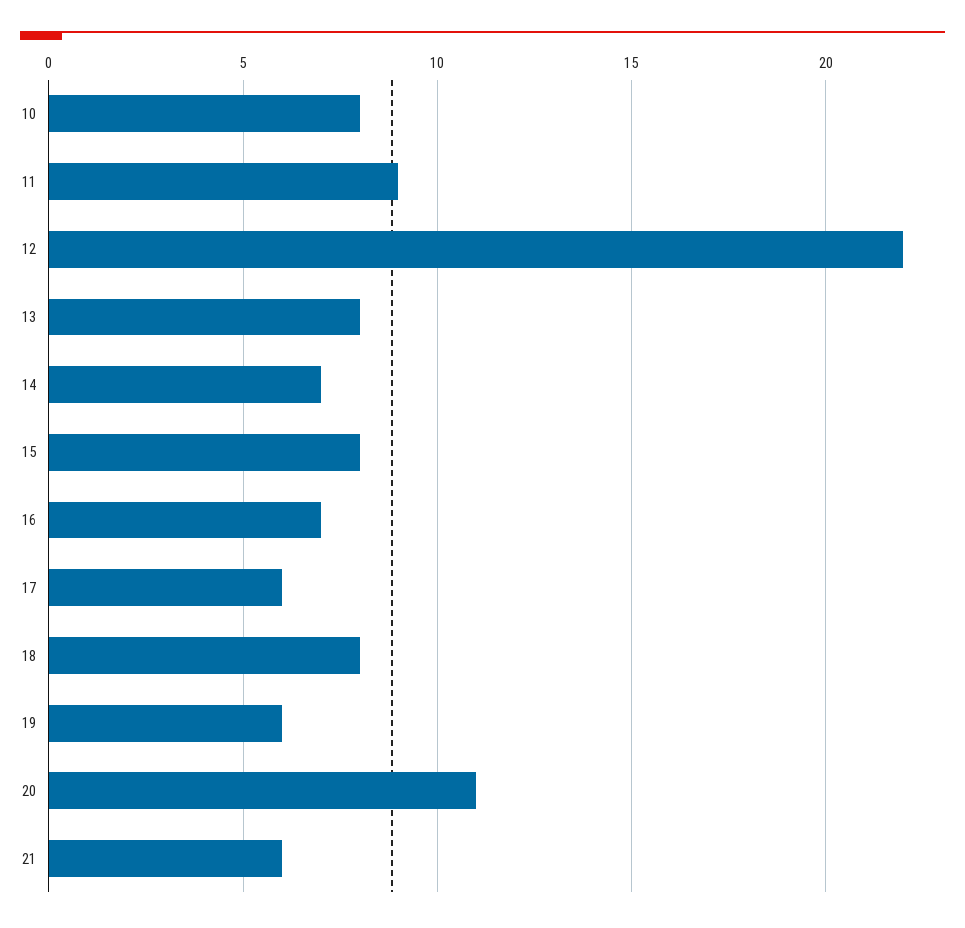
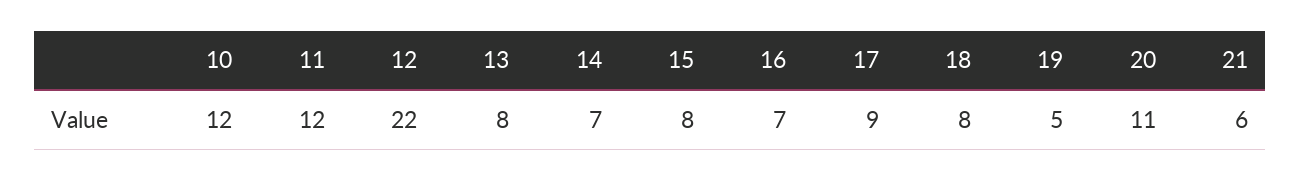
10: 8 -> 12
11: 9 -> 12
17: 6 -> 9
19: 6 -> 5

